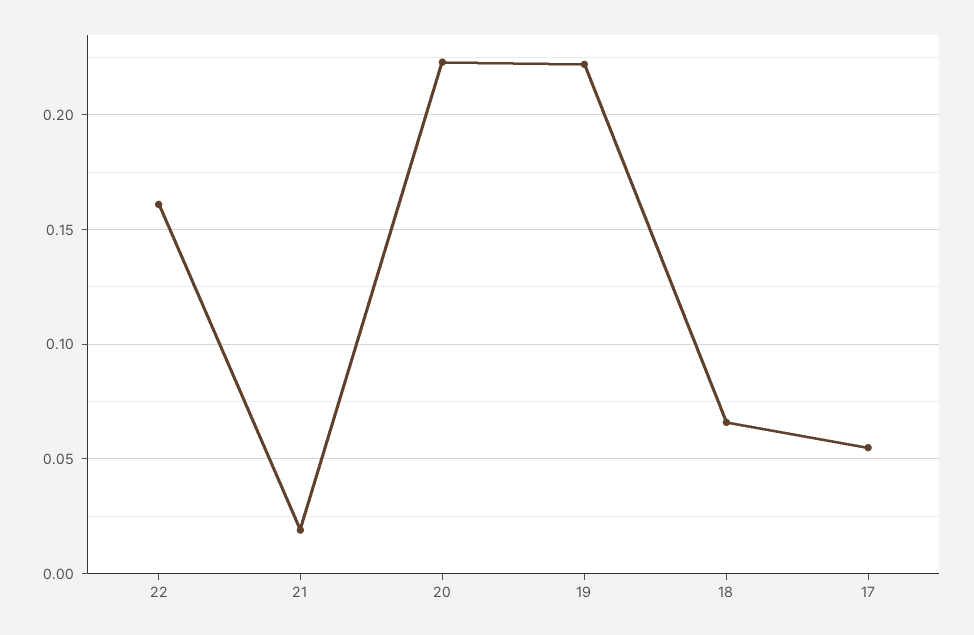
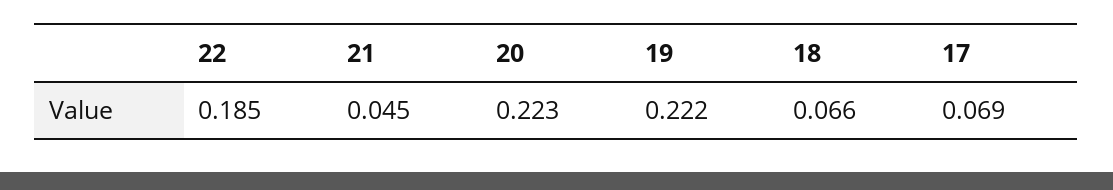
22: 0.16 -> 0.185
21: 0.02 -> 0.045
17: 0.055 -> 0.069

